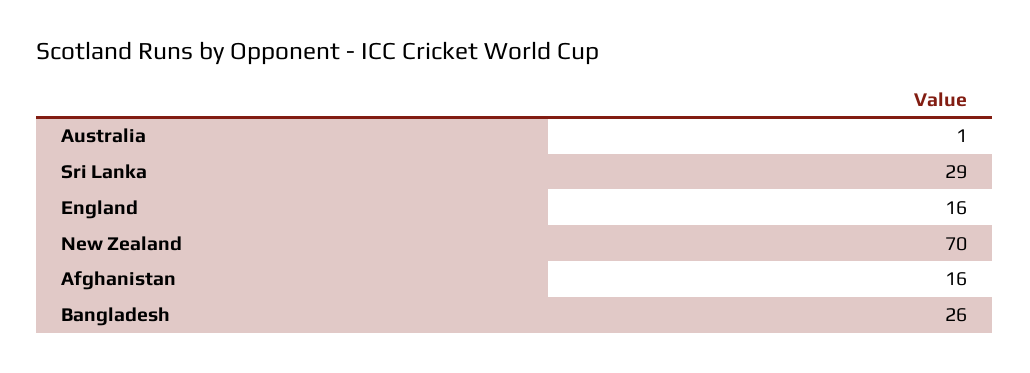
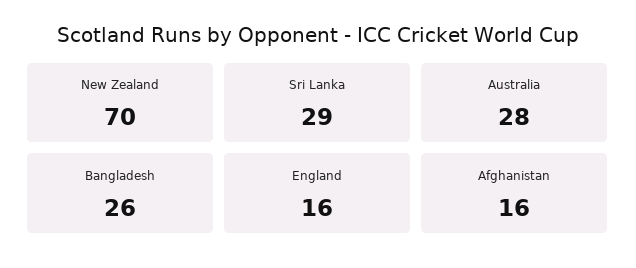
Australia: 1 -> 28

